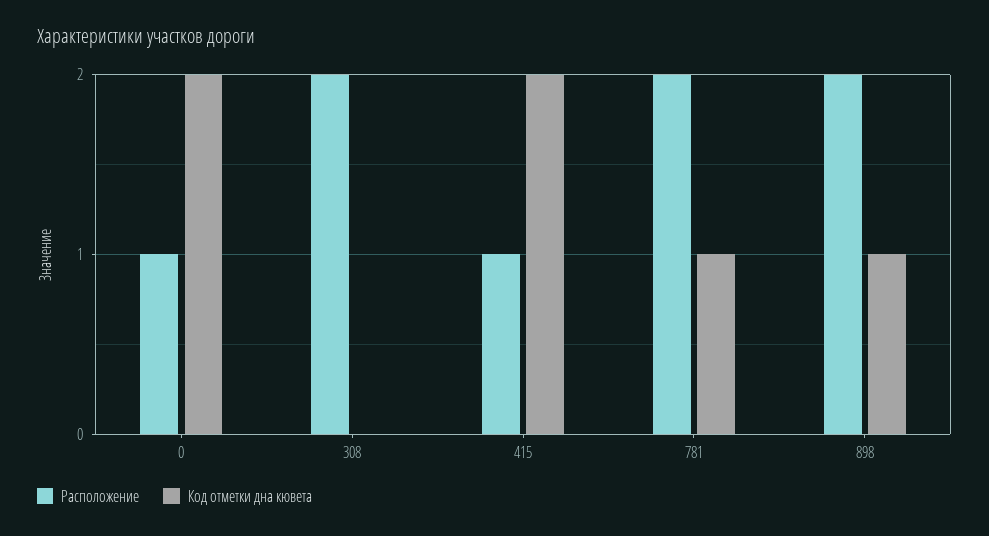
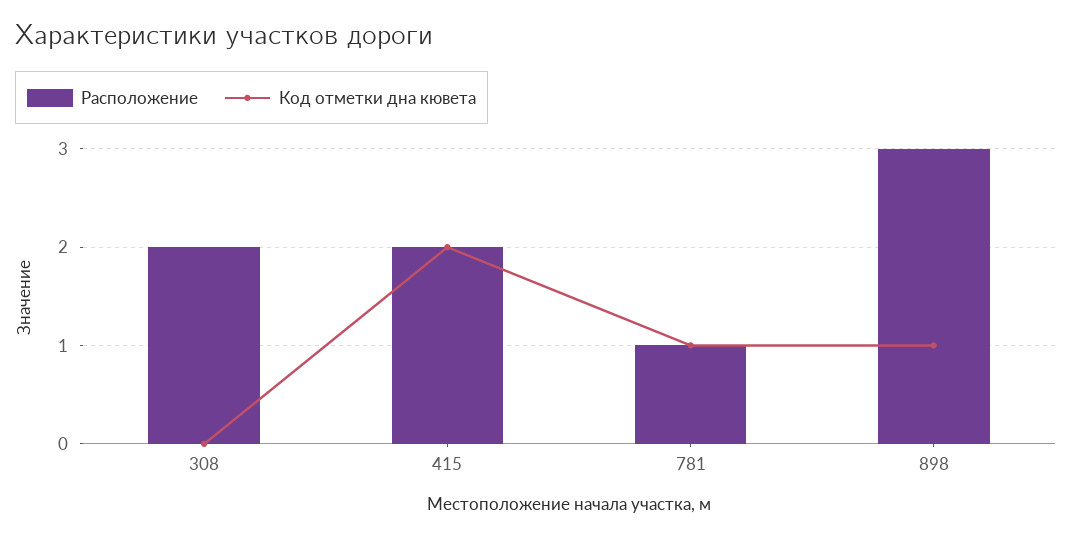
Расположение, 0: 1 -> none
Код отметки дна кювета, 0: 2 -> none
Расположение, 415: 1 -> 2
Расположение, 781: 2 -> 1
Расположение, 898: 2 -> 3

